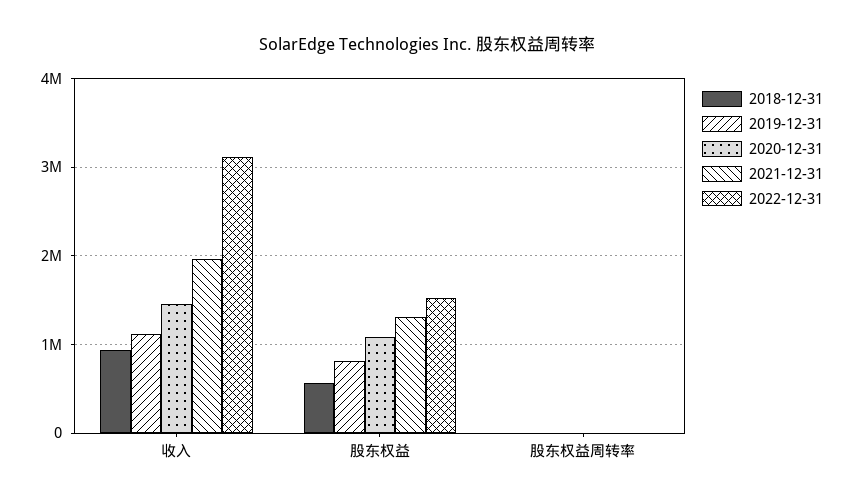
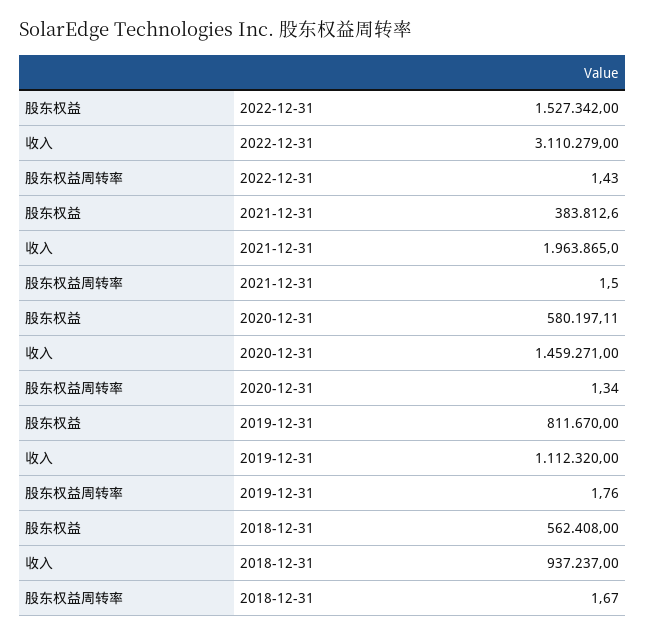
2020-12-31, 股东权益: 1100000 -> 580197.11
2021-12-31, 股东权益: 1300000 -> 383812.6

